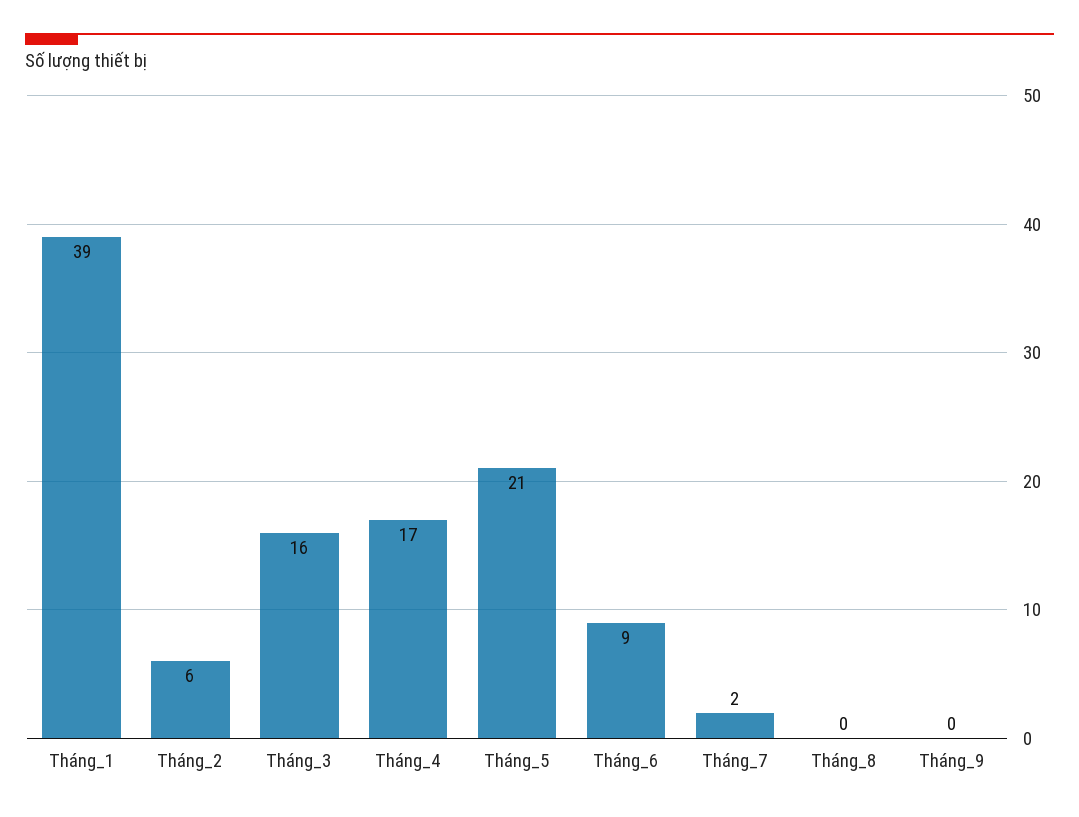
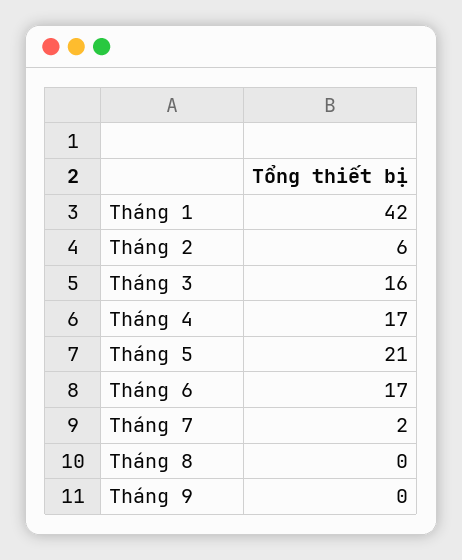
Tháng_1: 39 -> 42
Tháng_6: 9 -> 17

